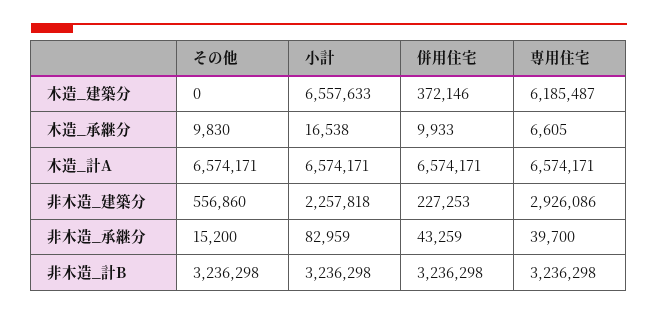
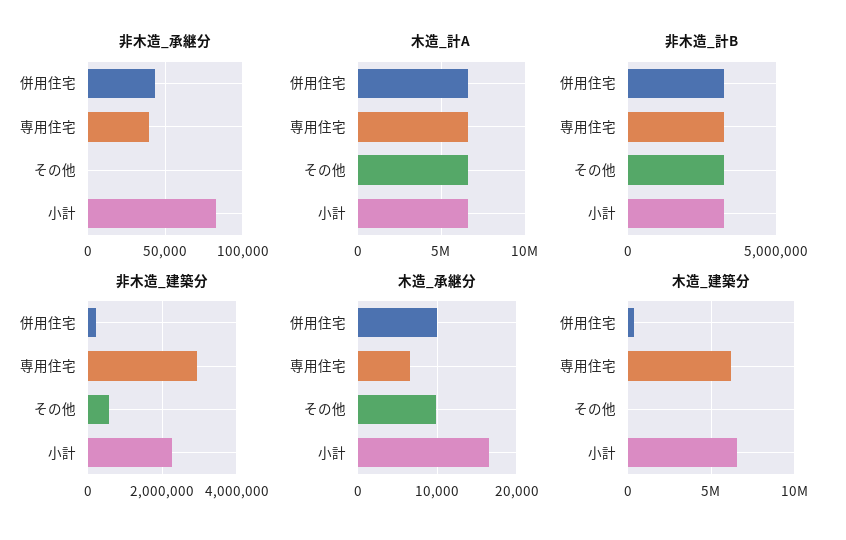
非木造_承継分, その他: 15200 -> 0

